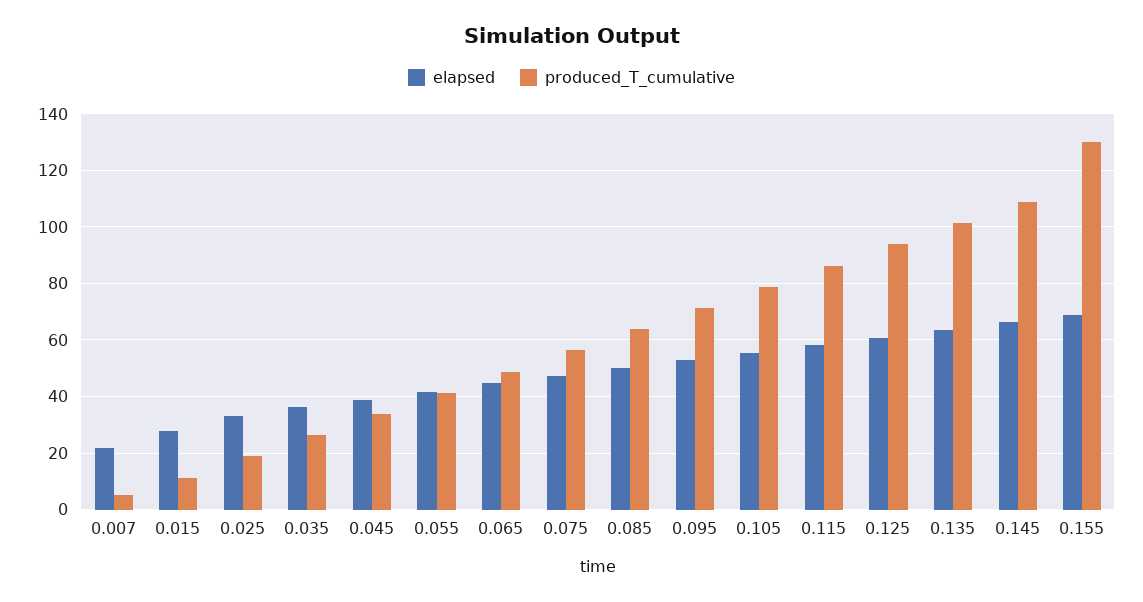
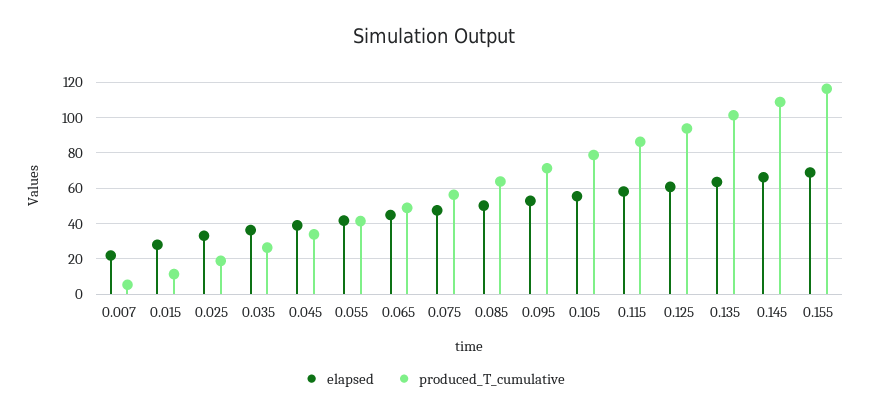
produced_T_cumulative, 0.155: 130 -> 115

